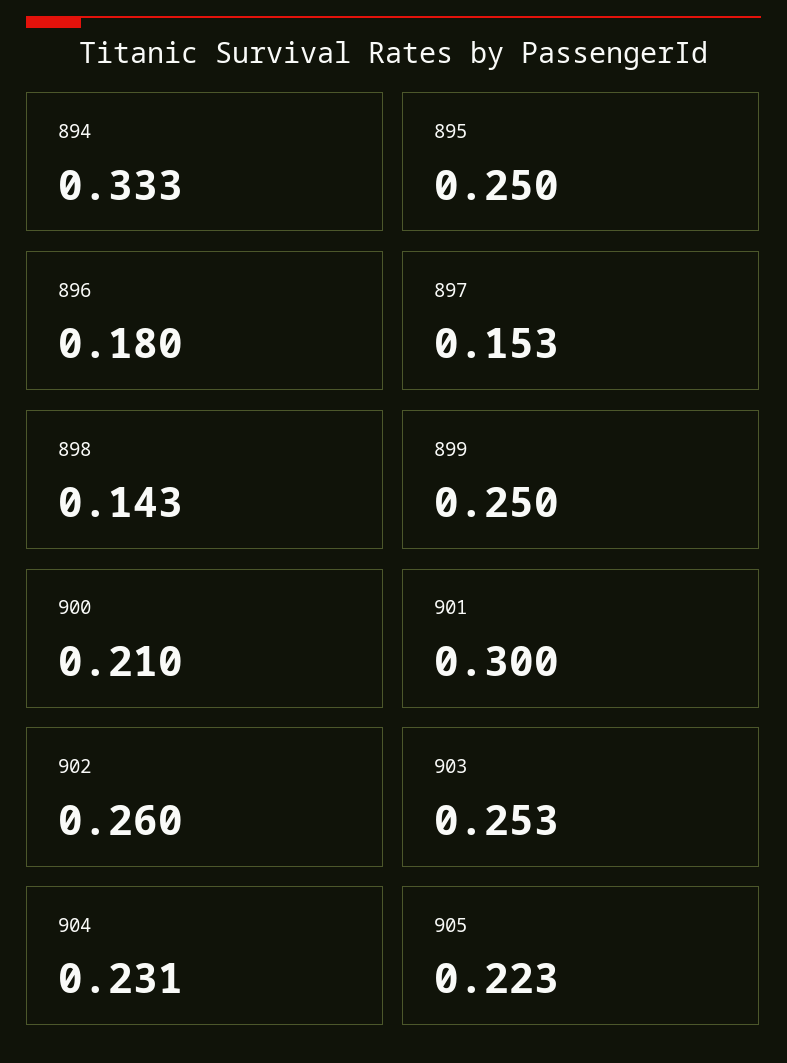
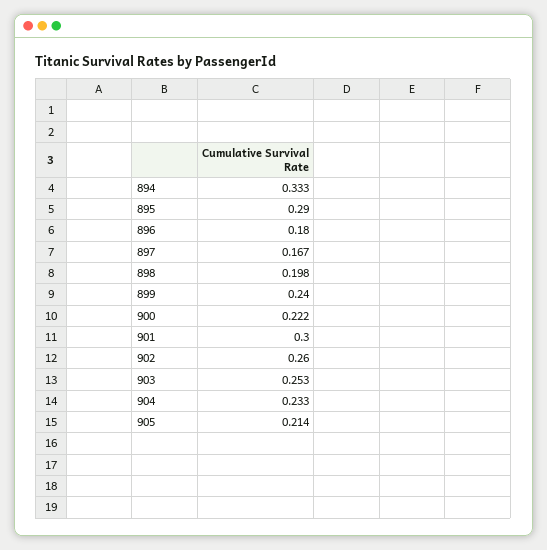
895: 0.25 -> 0.29
897: 0.153 -> 0.167
898: 0.143 -> 0.198
899: 0.25 -> 0.24
900: 0.21 -> 0.222
904: 0.231 -> 0.233
905: 0.223 -> 0.214

